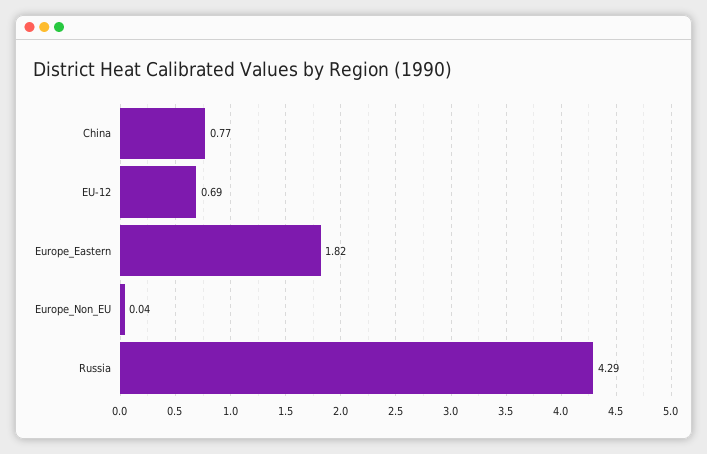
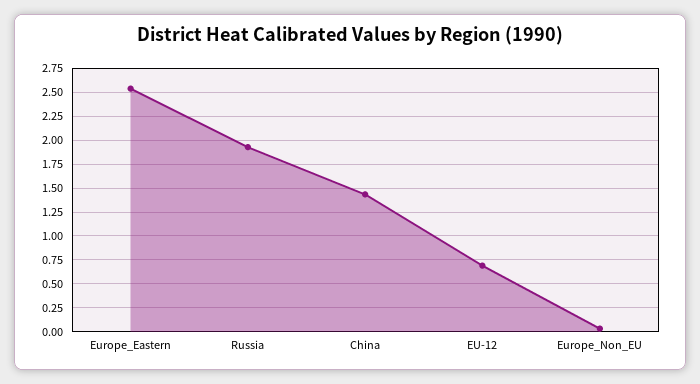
China: 0.77 -> 1.5
Europe_Eastern: 1.82 -> 2.5
Russia: 4.29 -> 2

